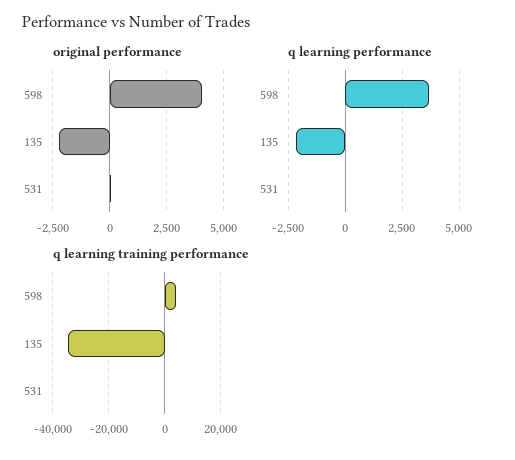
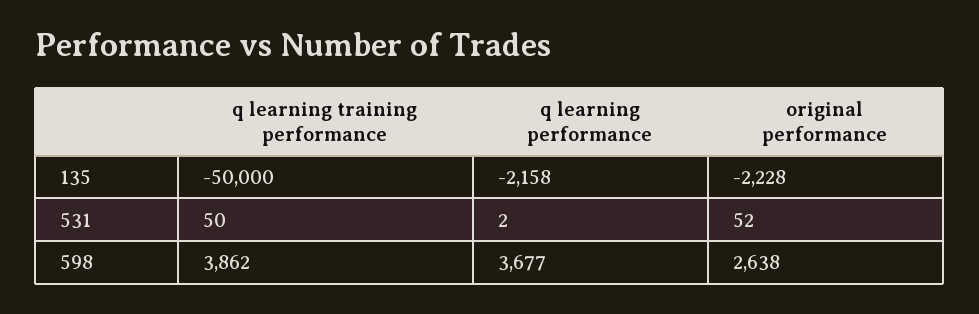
original performance, 598: 4000 -> 2638
q learning training performance, 135: -35000 -> -50000

